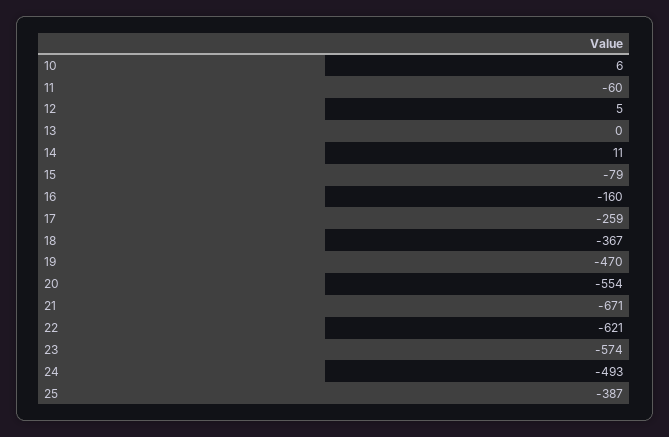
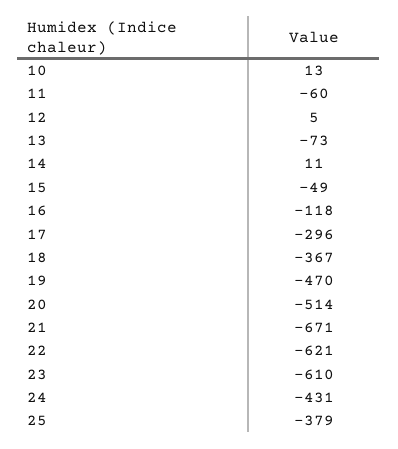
10: 6 -> 13
13: 0 -> -73
15: -79 -> -49
16: -160 -> -118
17: -259 -> -296
20: -554 -> -514
23: -574 -> -610
24: -493 -> -431
25: -387 -> -379

